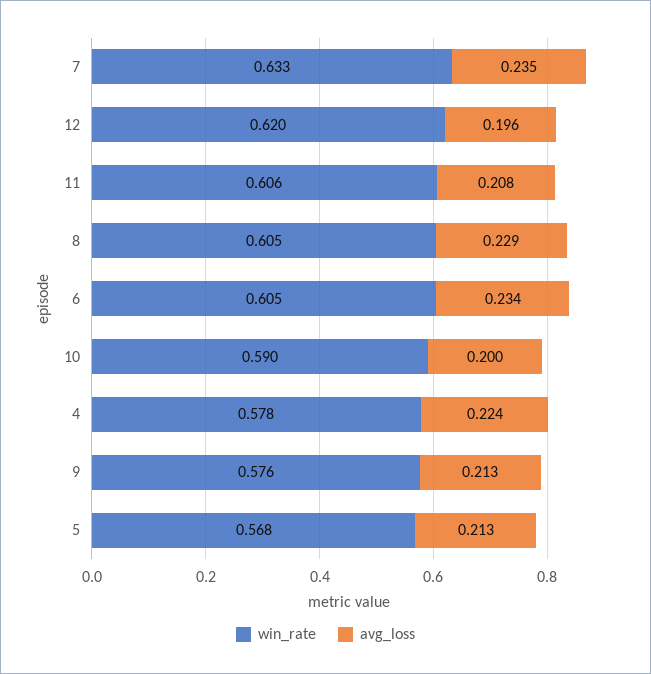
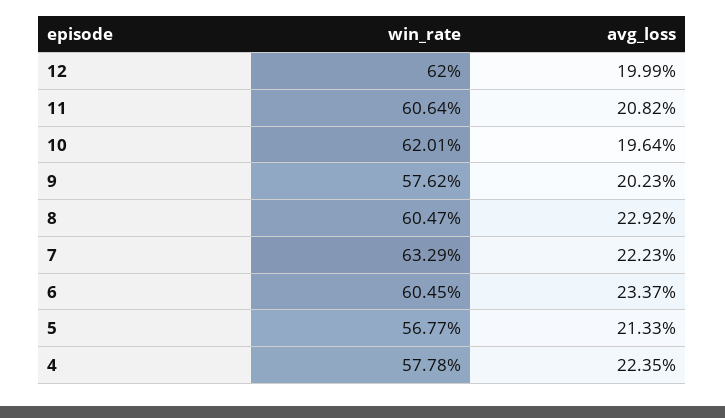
avg_loss, 7: 0.235 -> 0.2223
avg_loss, 12: 0.196 -> 0.1999
win_rate, 10: 0.59 -> 0.6201
avg_loss, 10: 0.2 -> 0.1964
avg_loss, 9: 0.213 -> 0.2023

